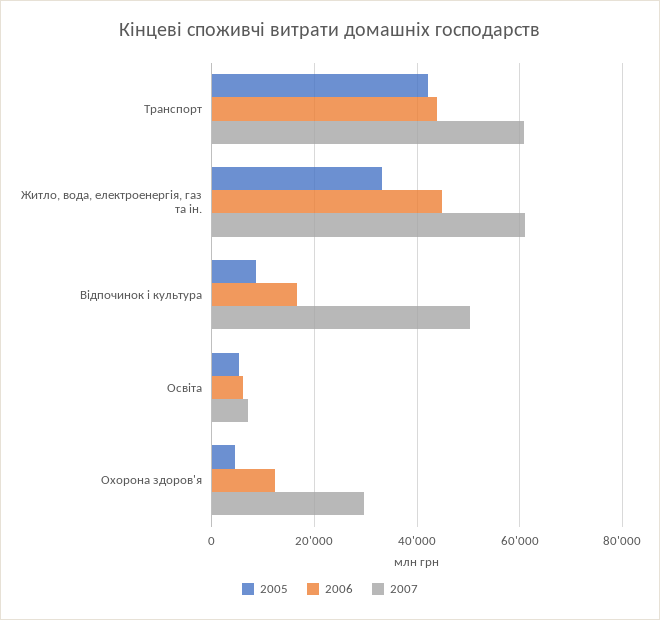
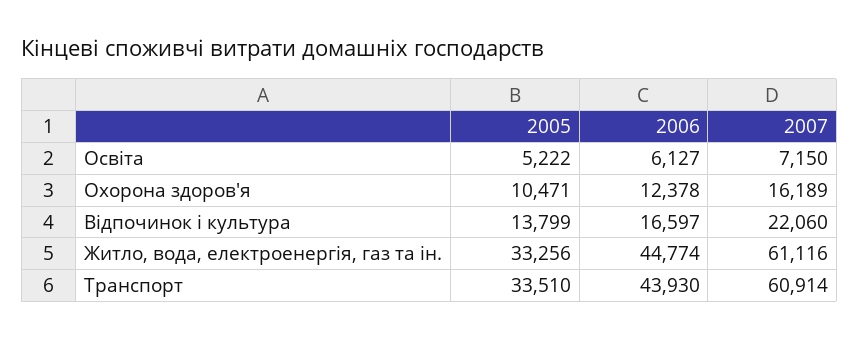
2005, Транспорт: 42000 -> 33510
2005, Відпочинок і культура: 8000 -> 13799
2007, Відпочинок і культура: 50000 -> 22060
2005, Охорона здоров'я: 4000 -> 10471
2007, Охорона здоров'я: 30000 -> 16189

